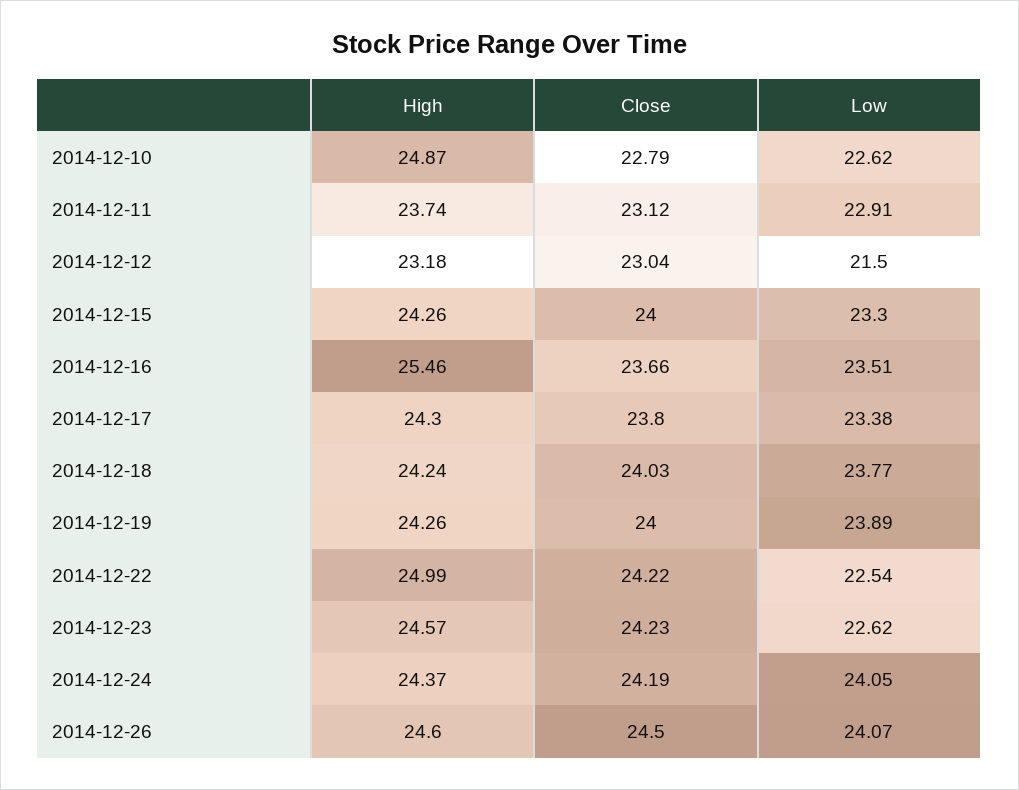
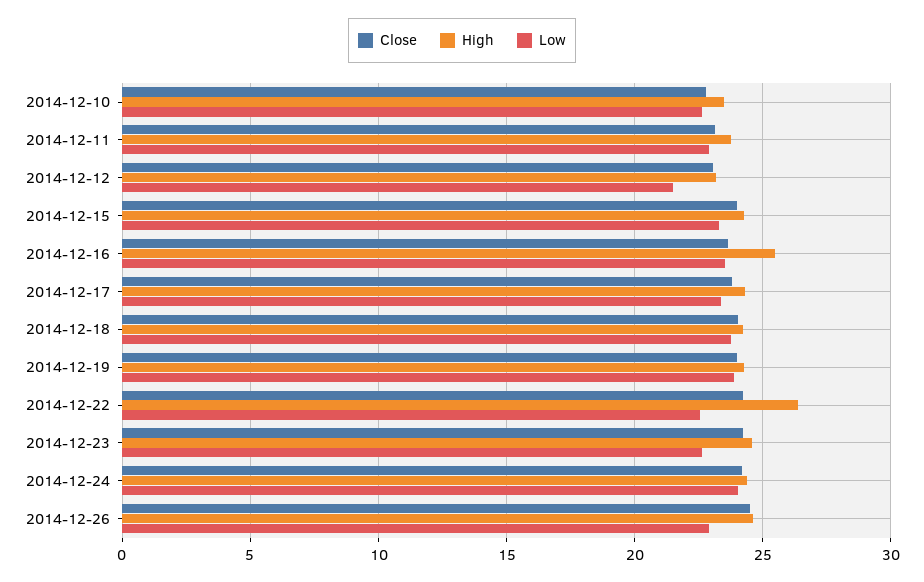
High, 2014-12-10: 24.87 -> 23.5
High, 2014-12-22: 24.99 -> 26.5
Low, 2014-12-26: 24.07 -> 23

